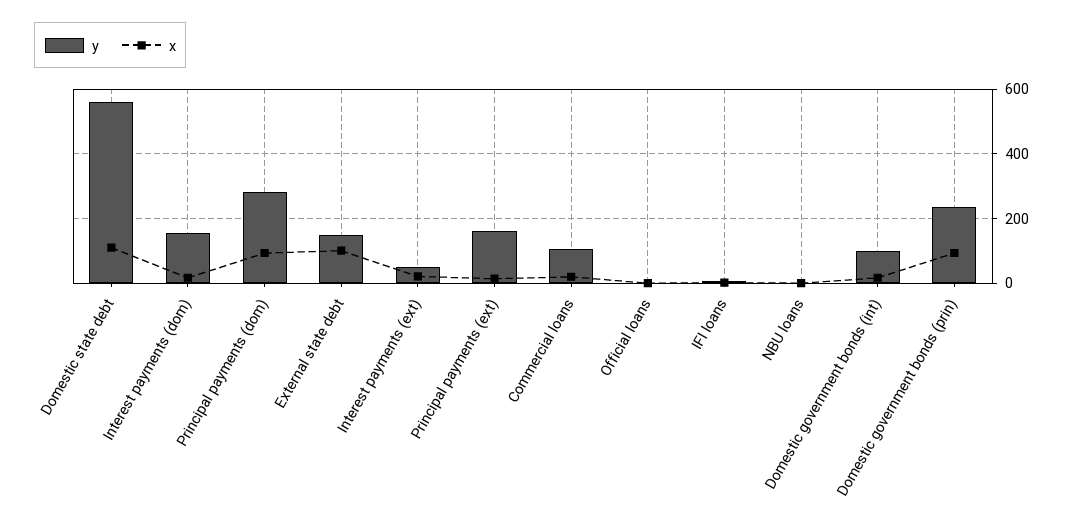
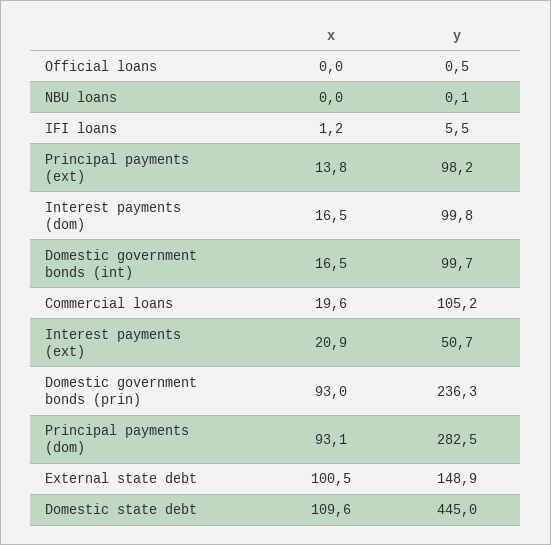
y, Domestic state debt: 560 -> 445
y, Interest payments (dom): 160 -> 99.8
y, Principal payments (ext): 160 -> 98.2

